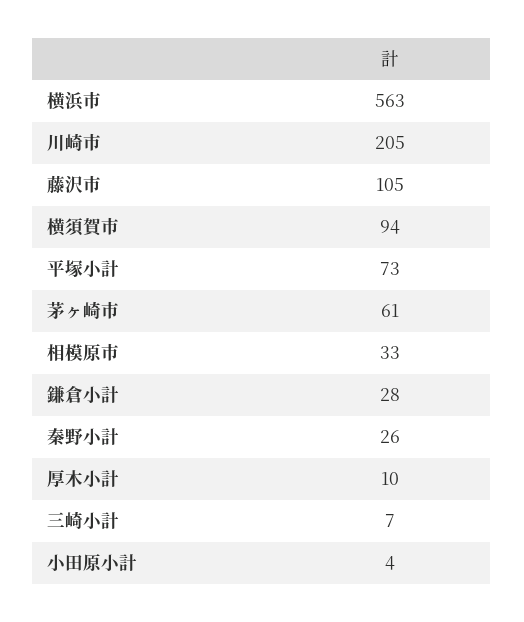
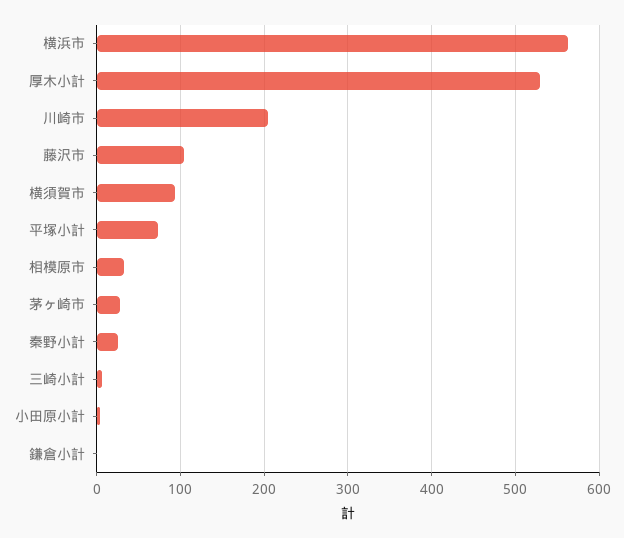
茅ヶ崎市: 61 -> 30
鎌倉小計: 28 -> 0
厚木小計: 10 -> 530

